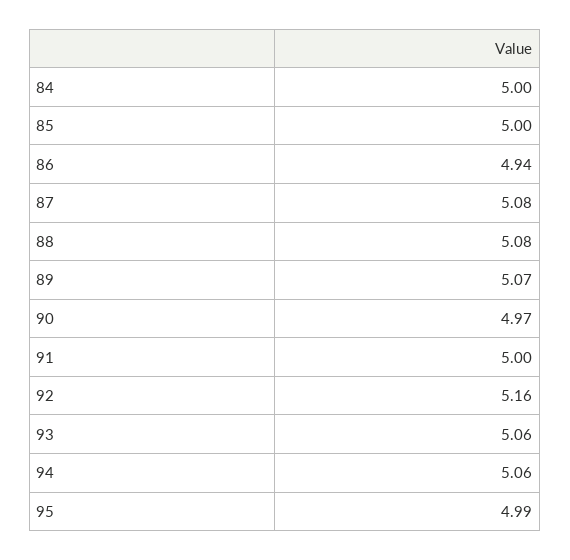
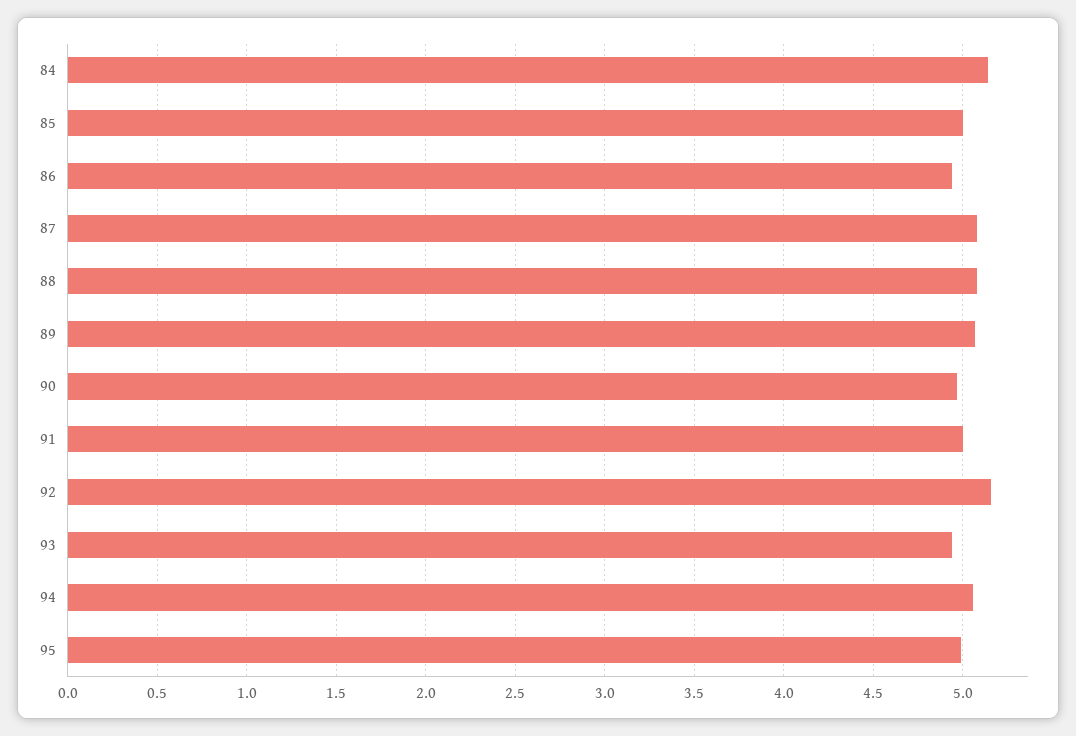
84: 5 -> 5.15
93: 5.06 -> 4.95

